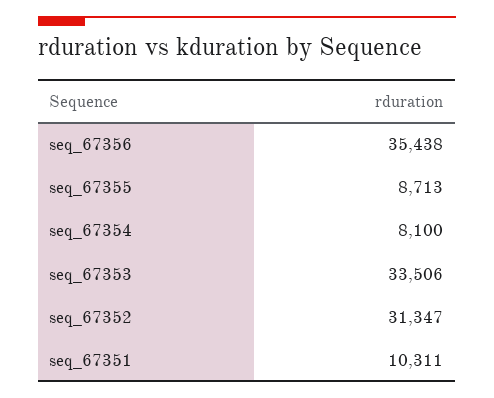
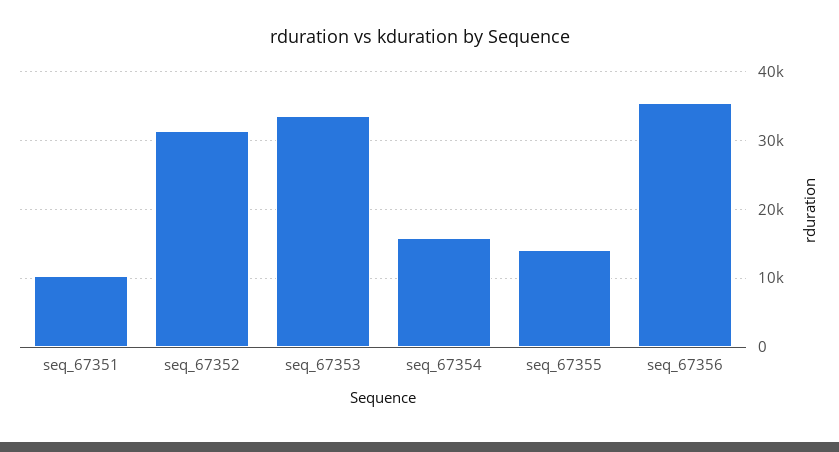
seq_67355: 8713 -> 14000
seq_67354: 8100 -> 16000

